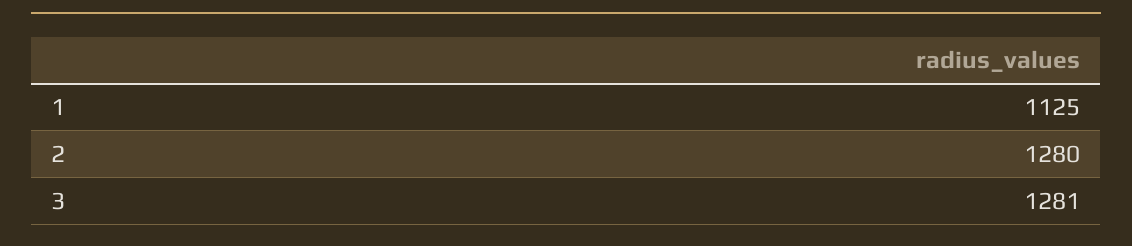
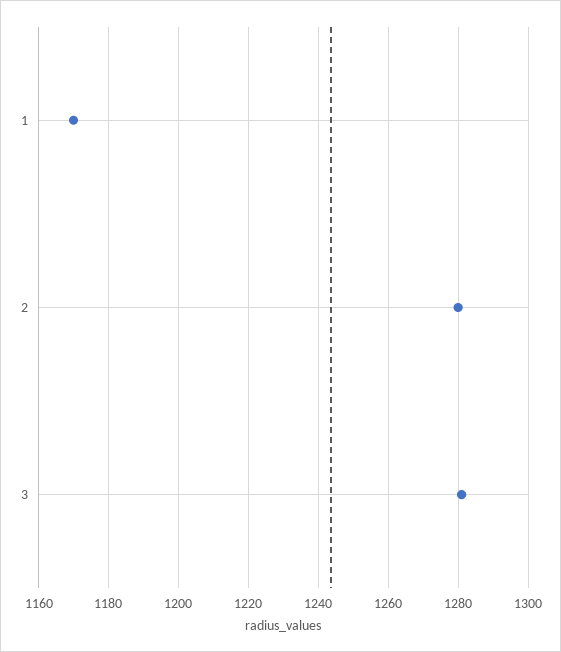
1: 1125 -> 1170

